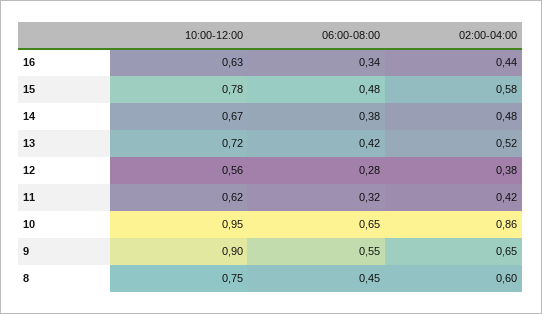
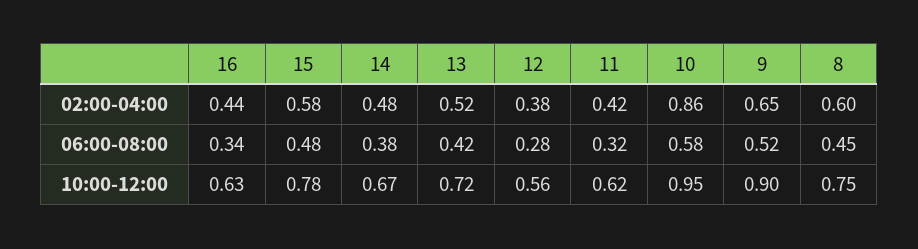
06:00-08:00, 10: 0.65 -> 0.58
06:00-08:00, 9: 0.55 -> 0.52

